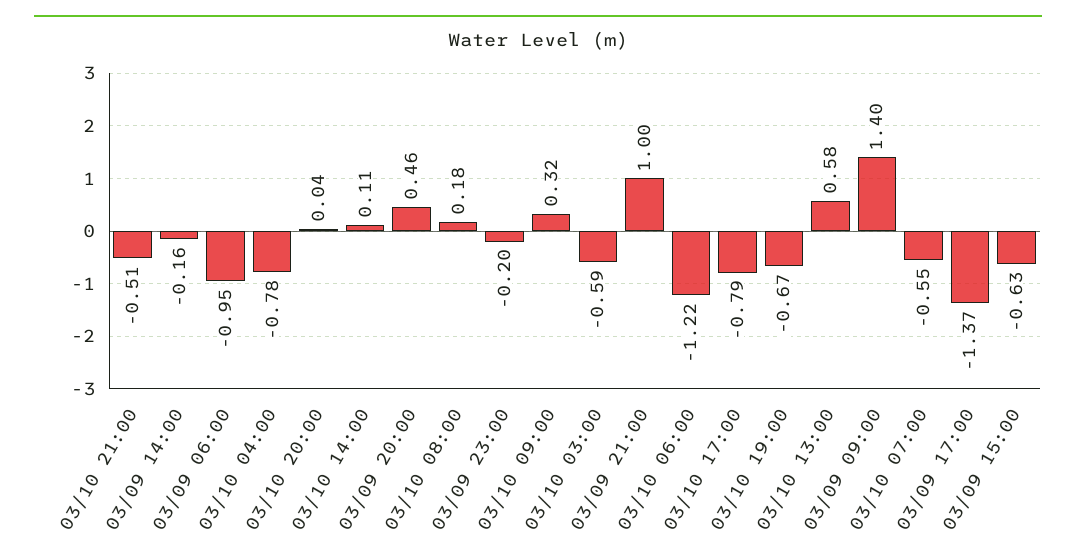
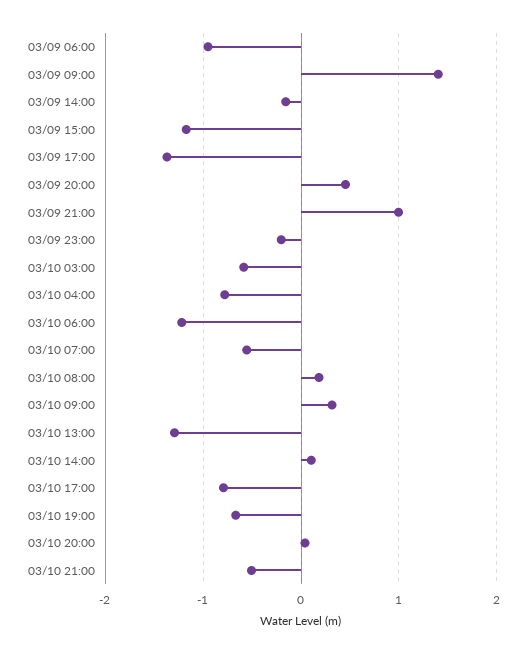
03/10 13:00: 0.58 -> -1.3
03/09 15:00: -0.63 -> -1.2

